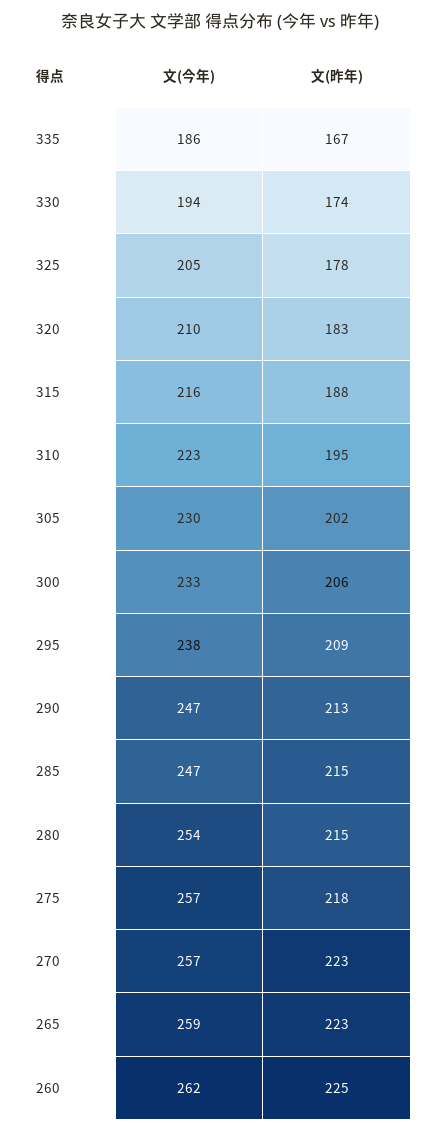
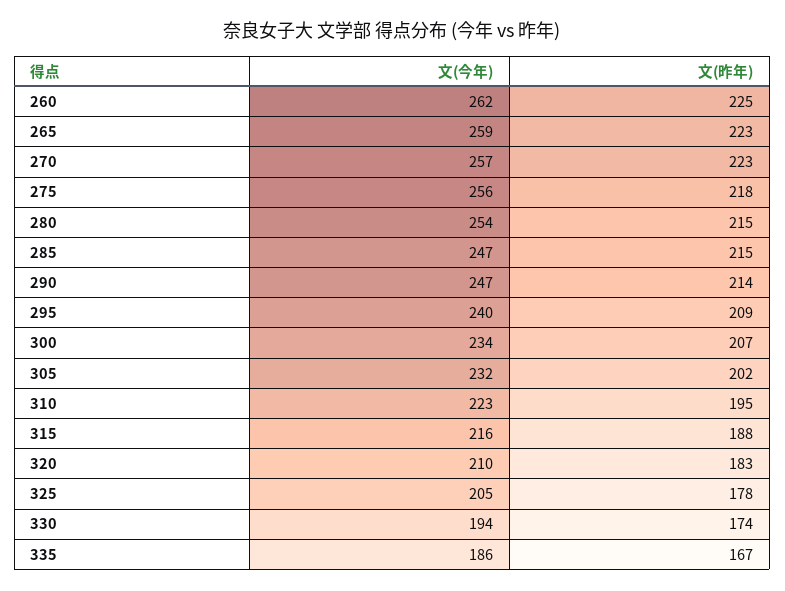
文(今年), 305: 230 -> 232
文(今年), 300: 233 -> 234
文(昨年), 300: 206 -> 207
文(今年), 295: 238 -> 240
文(昨年), 290: 213 -> 214
文(今年), 275: 257 -> 256

